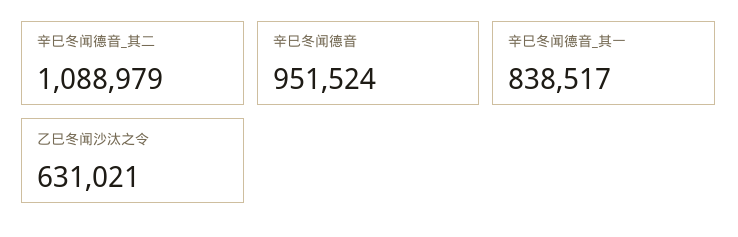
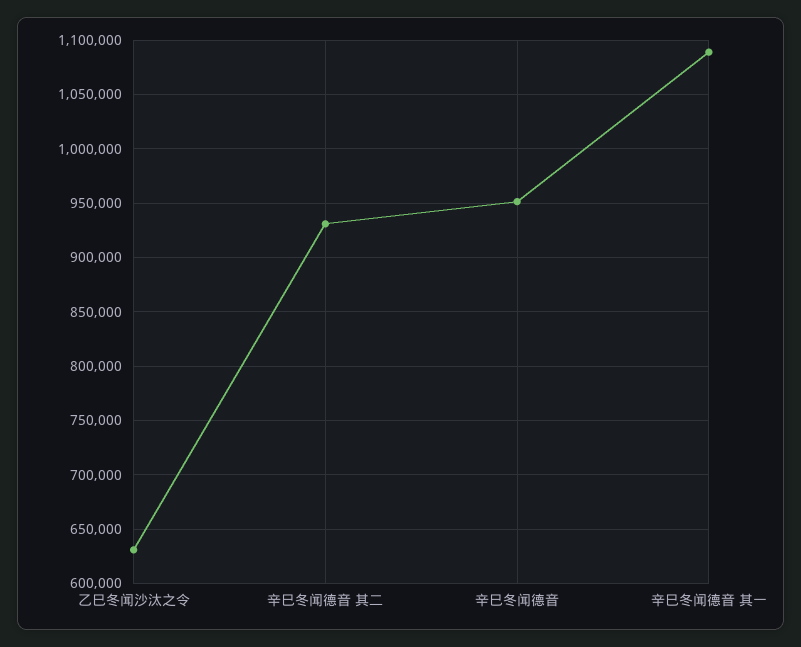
辛巳冬闻德音_其二: 1088979 -> 930000
辛巳冬闻德音_其一: 838517 -> 1090000

